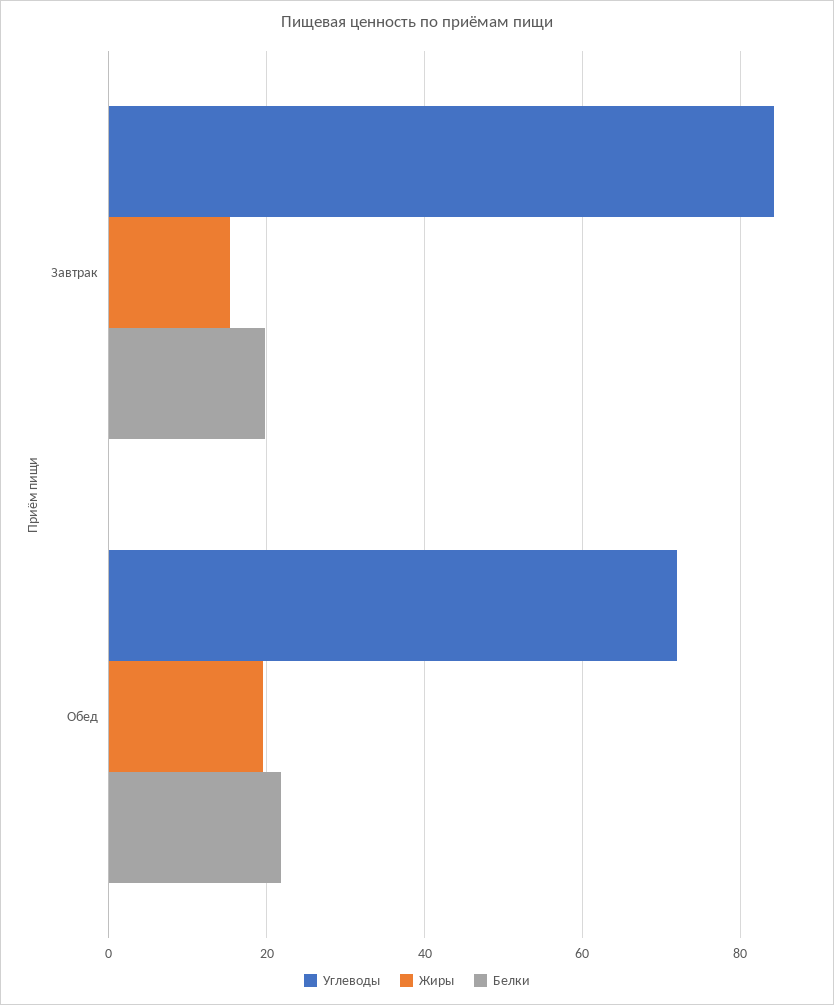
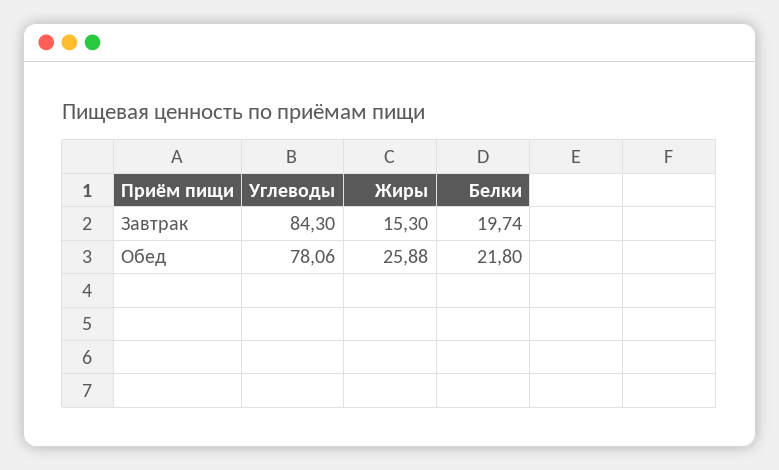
Углеводы, Обед: 72 -> 78.06
Жиры, Обед: 20 -> 25.88

